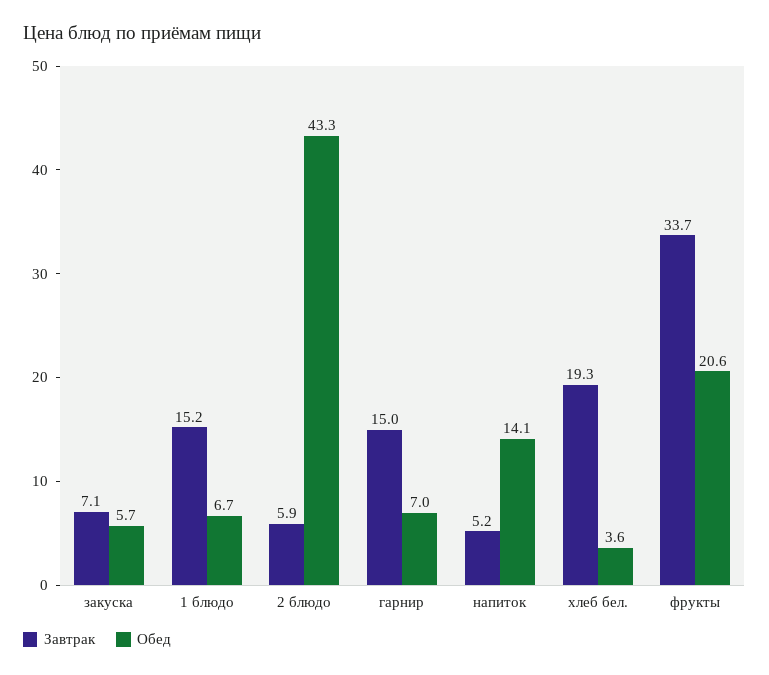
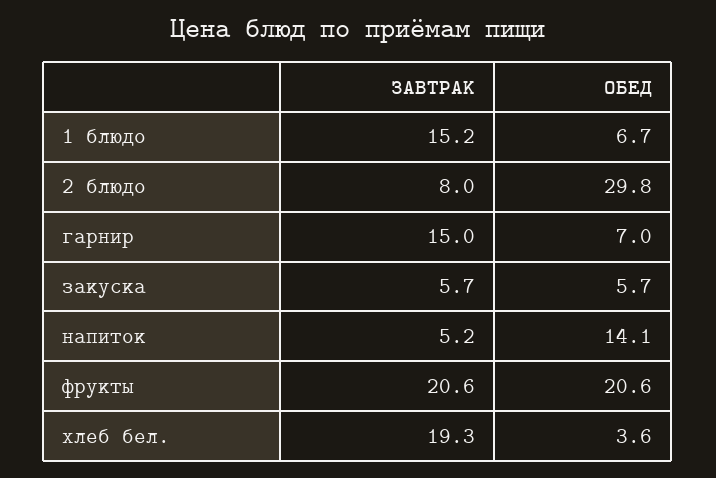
Завтрак, закуска: 7.1 -> 5.7
Завтрак, 2 блюдо: 5.9 -> 8
Обед, 2 блюдо: 43.3 -> 29.8
Завтрак, фрукты: 33.7 -> 20.6

